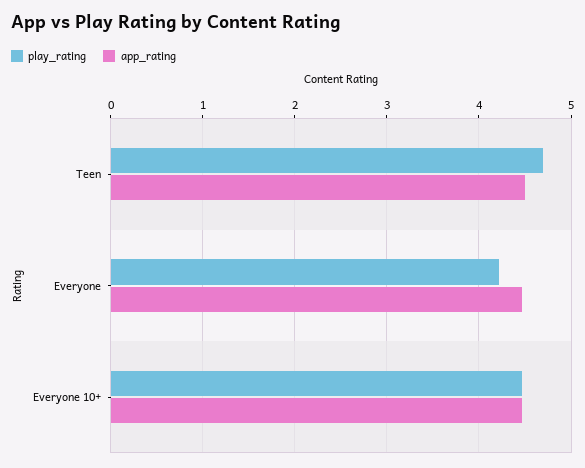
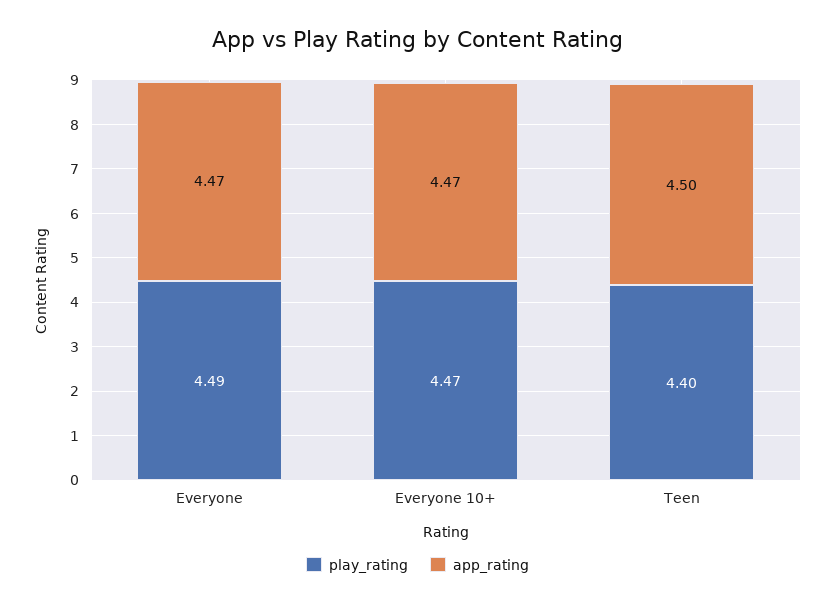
play_rating, Teen: 4.7 -> 4.4
play_rating, Everyone: 4.2 -> 4.49

